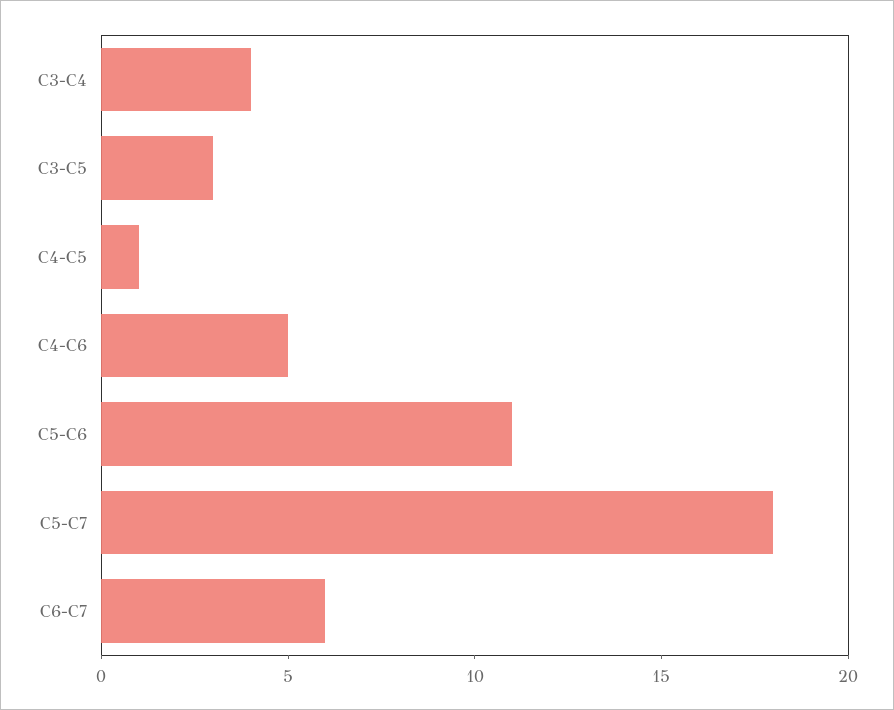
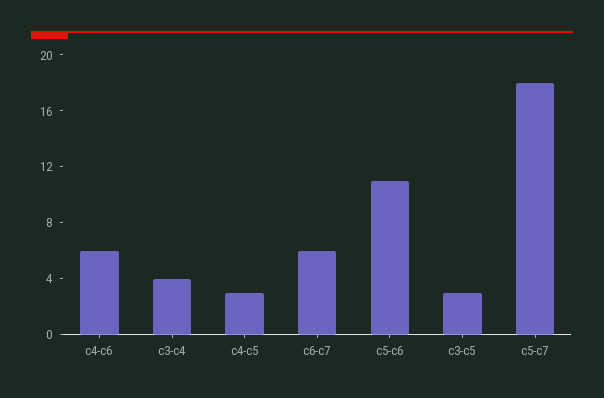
C4-C5: 1 -> 3
C4-C6: 5 -> 6

